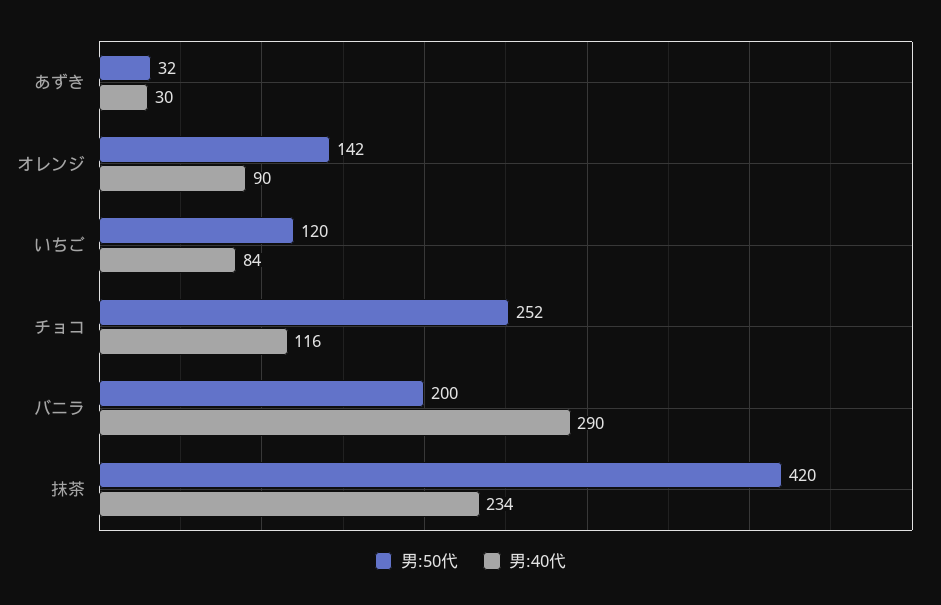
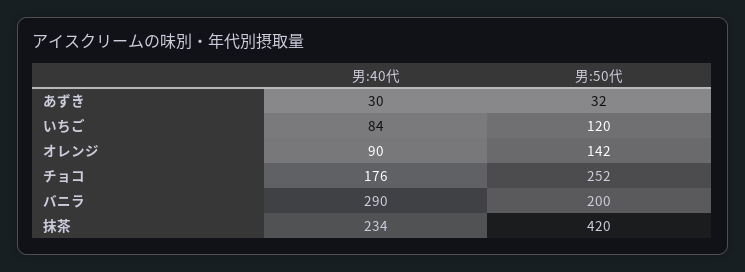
男:40代, チョコ: 116 -> 176

